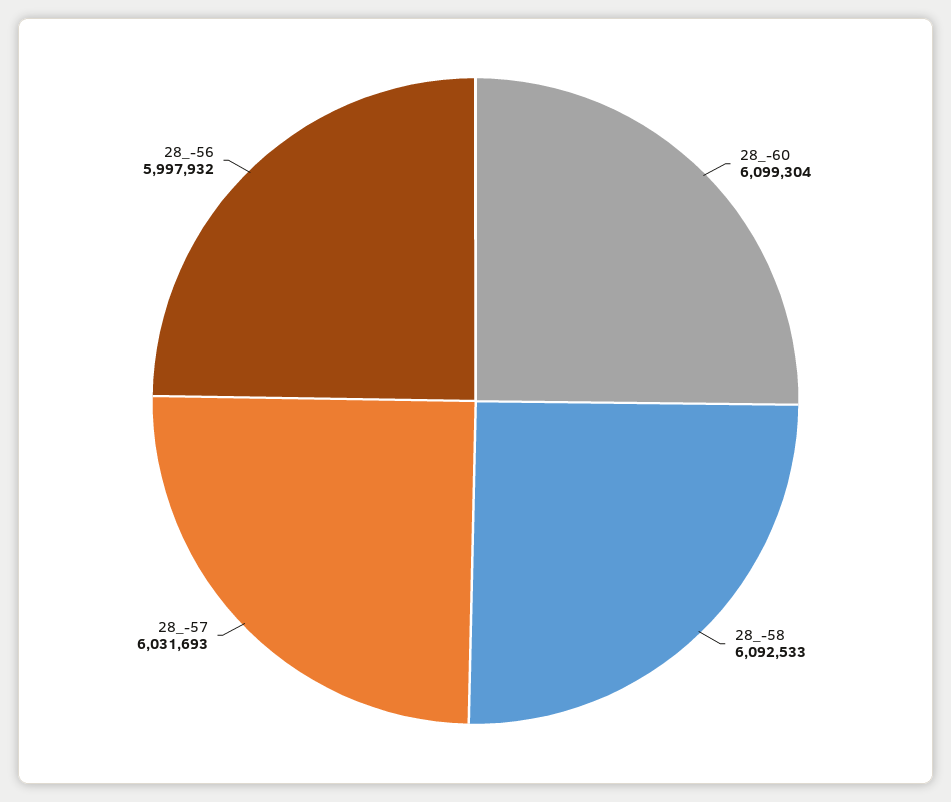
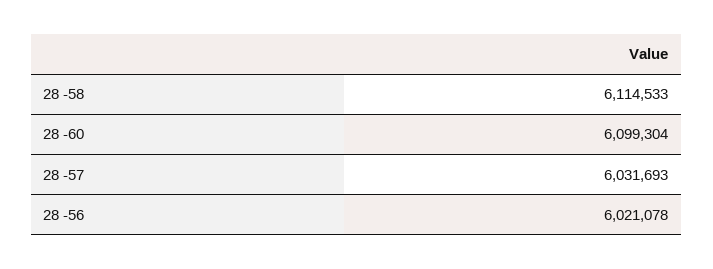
28_-58: 6092533 -> 6114533
28_-56: 5997932 -> 6021078

